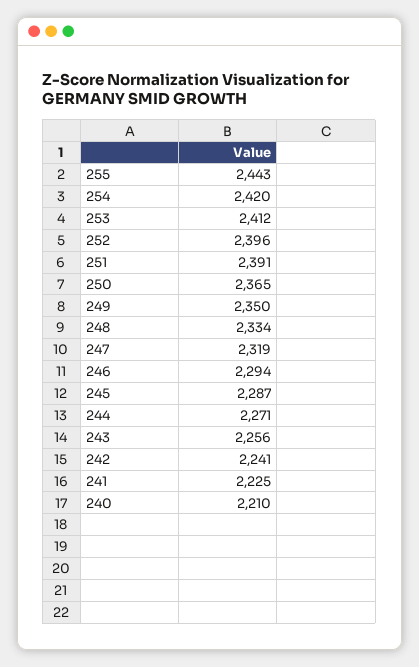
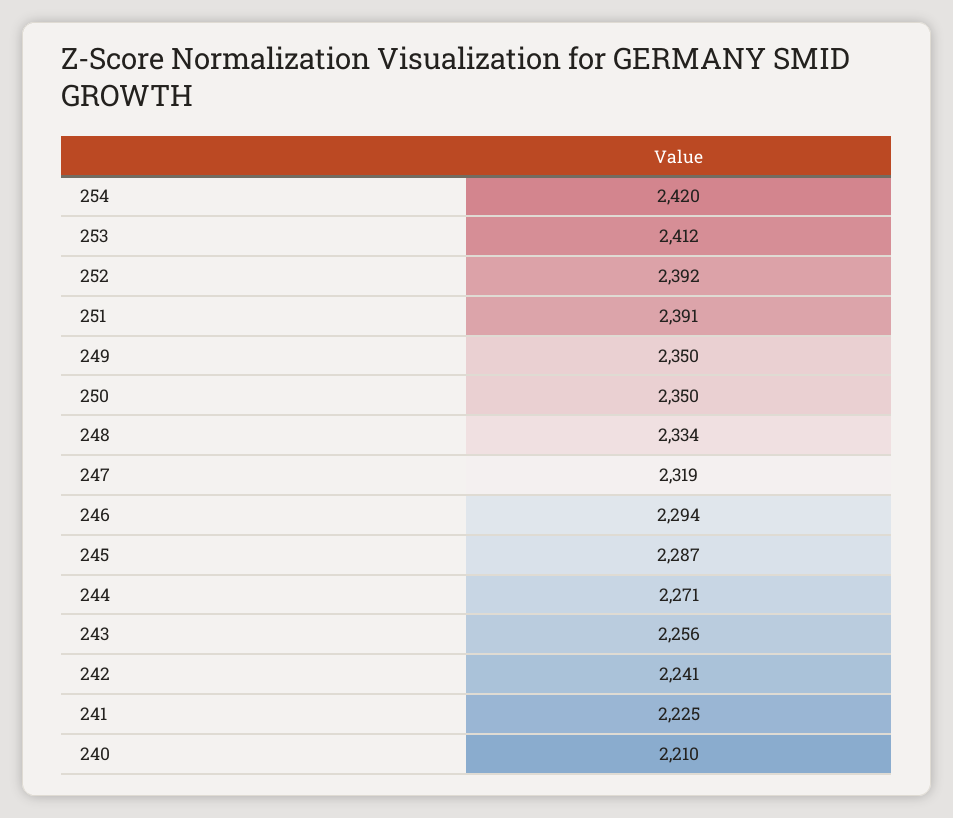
255: 2443 -> none
252: 2396 -> 2392
250: 2365 -> 2350

